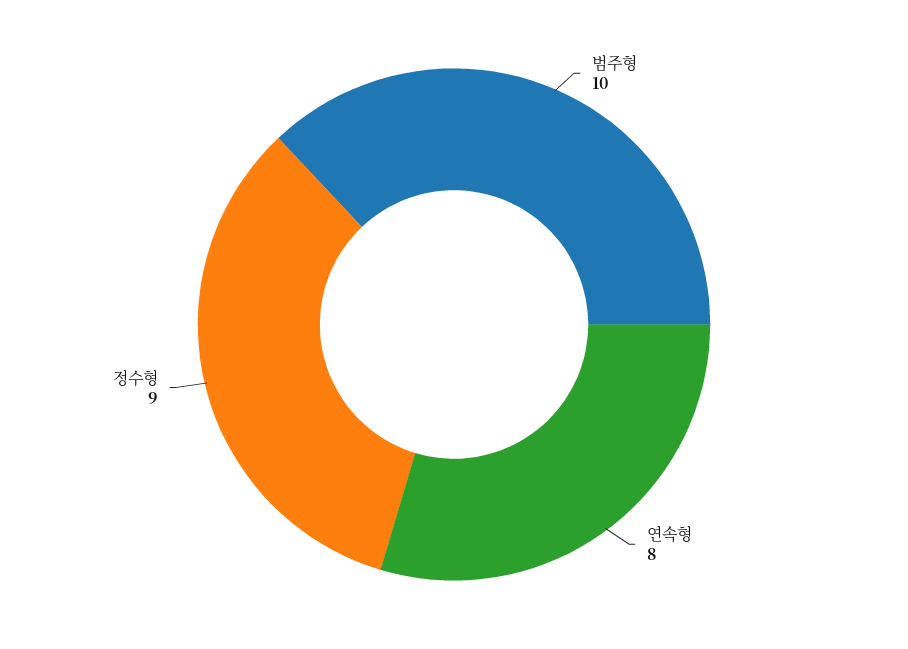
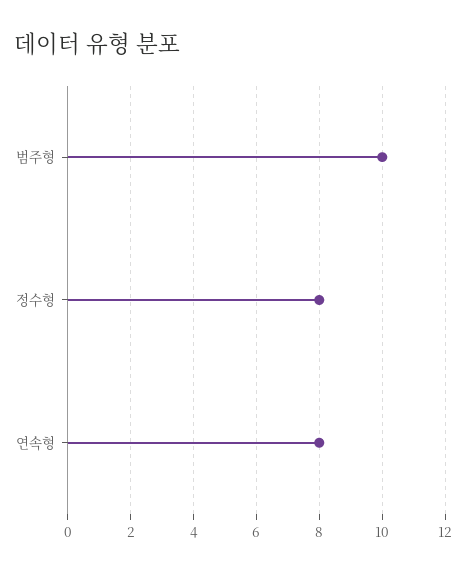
정수형: 9 -> 8

